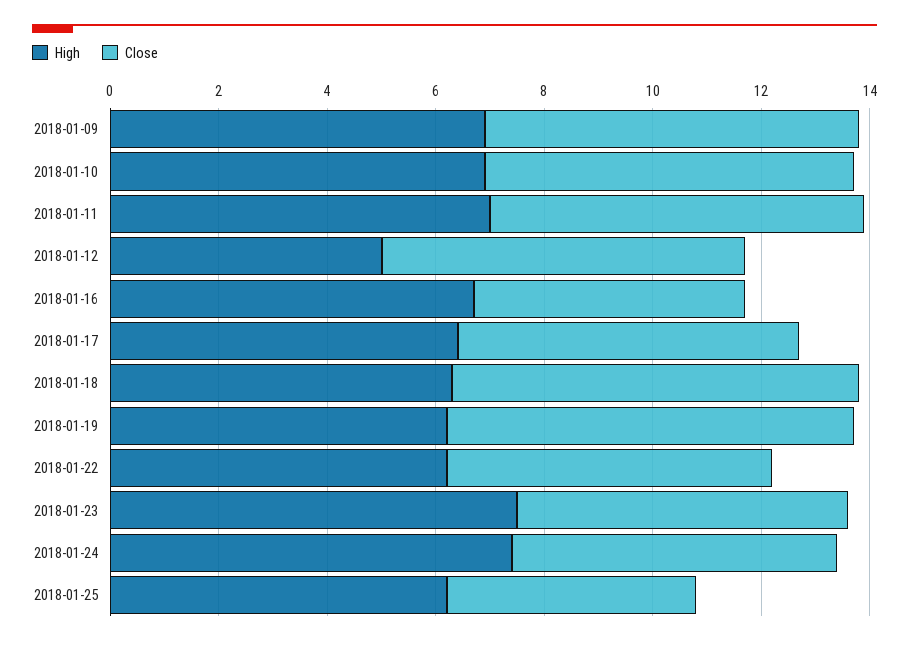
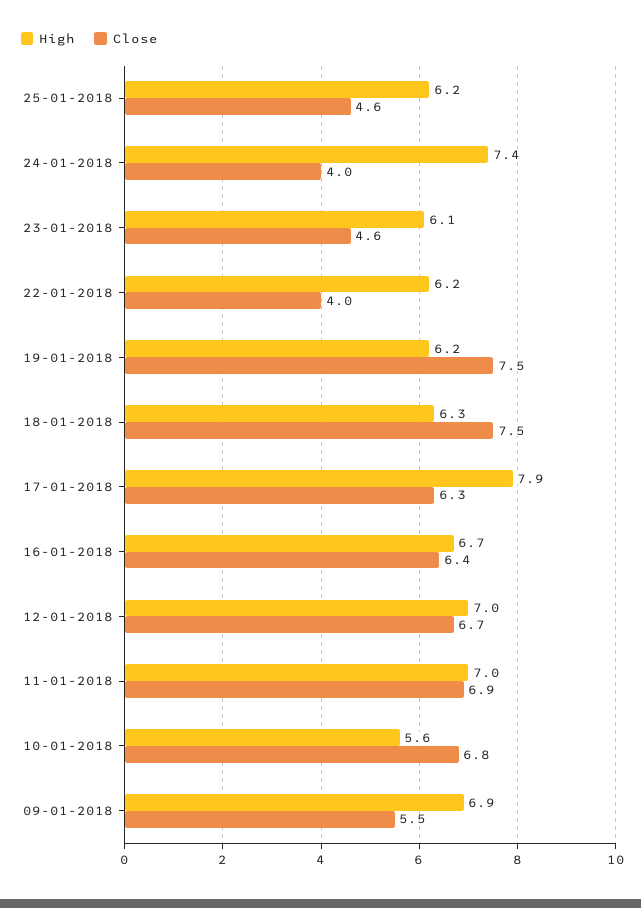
Close, 2018-01-09: 7 -> 5.5
High, 2018-01-10: 7 -> 5.6
High, 2018-01-12: 5 -> 7
Close, 2018-01-16: 5 -> 6.4
High, 2018-01-17: 6.5 -> 7.9
Close, 2018-01-22: 6 -> 4
High, 2018-01-23: 7.5 -> 6.1
Close, 2018-01-23: 6 -> 4.6
Close, 2018-01-24: 6 -> 4

